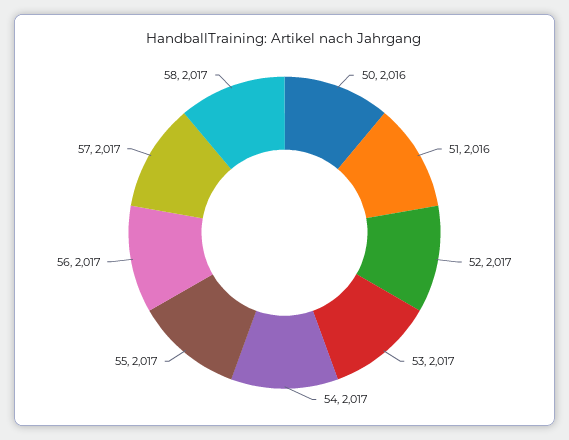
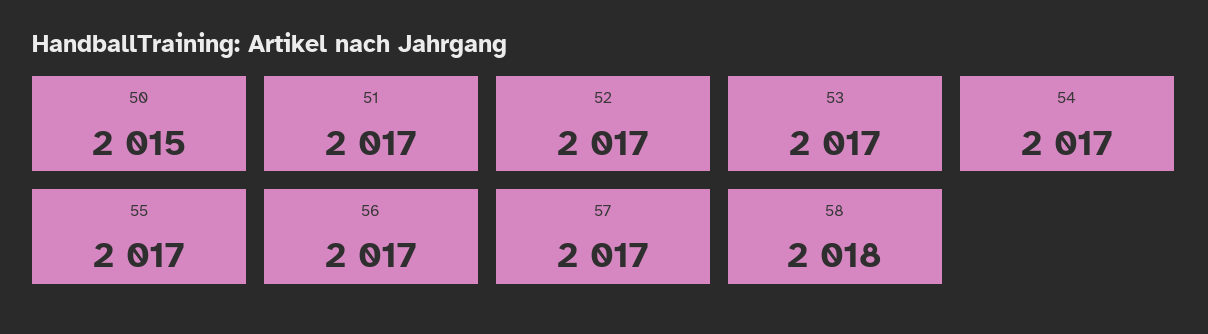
50: 2016 -> 2015
51: 2016 -> 2017
58: 2017 -> 2018

